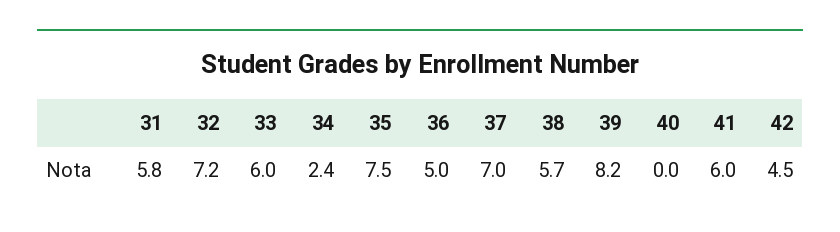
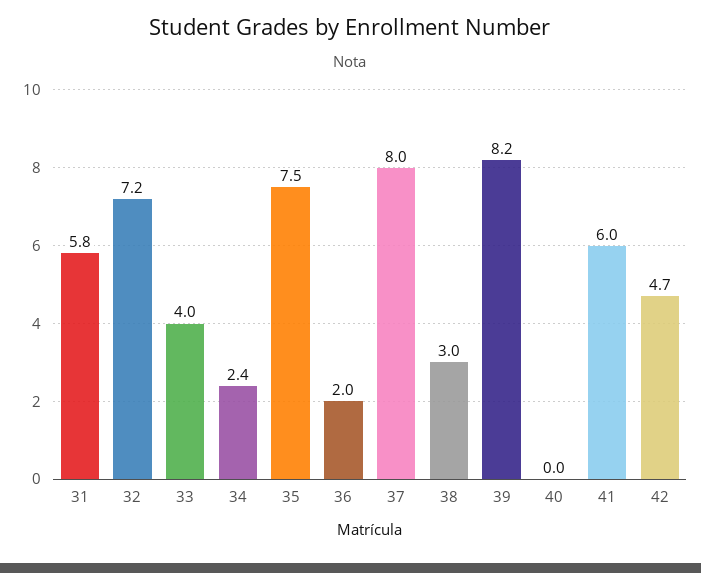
33: 6 -> 4
36: 5 -> 2
37: 7 -> 8
38: 5.7 -> 3
42: 4.5 -> 4.7

